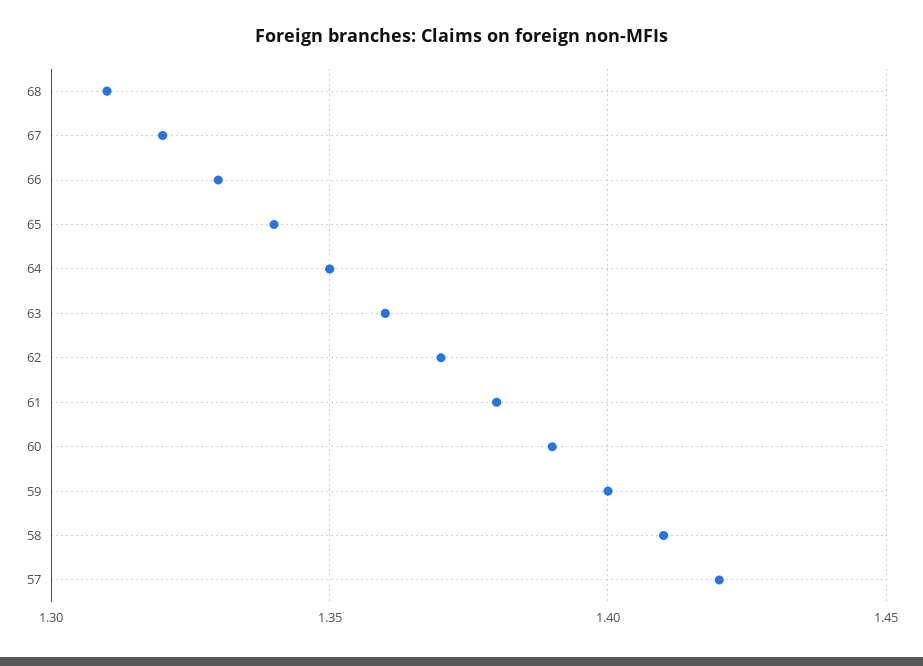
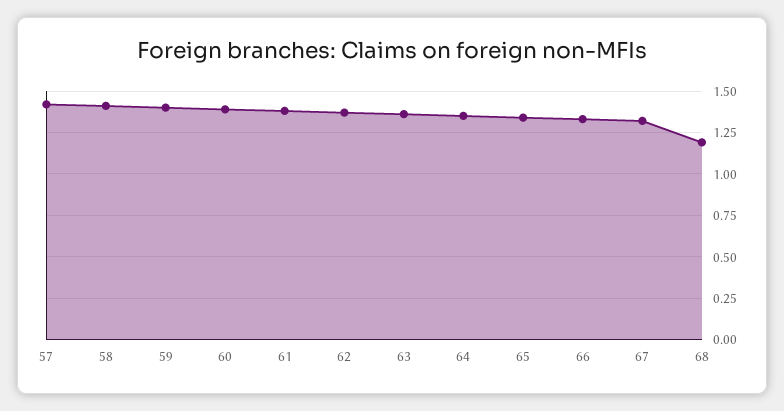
68: 1.31 -> 1.2

